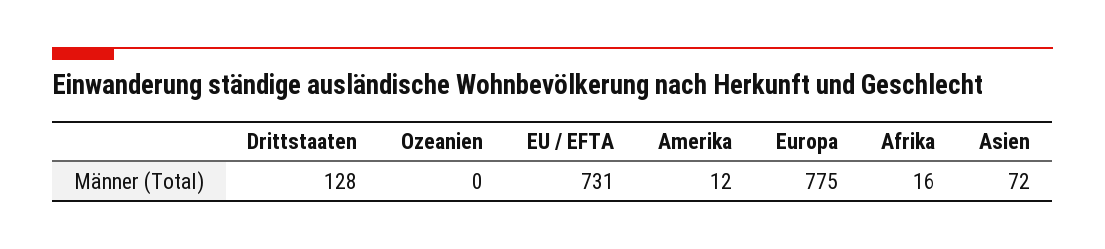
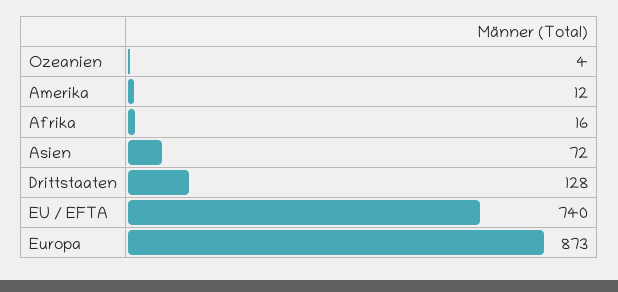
Ozeanien: 0 -> 4
EU / EFTA: 731 -> 740
Europa: 775 -> 873

